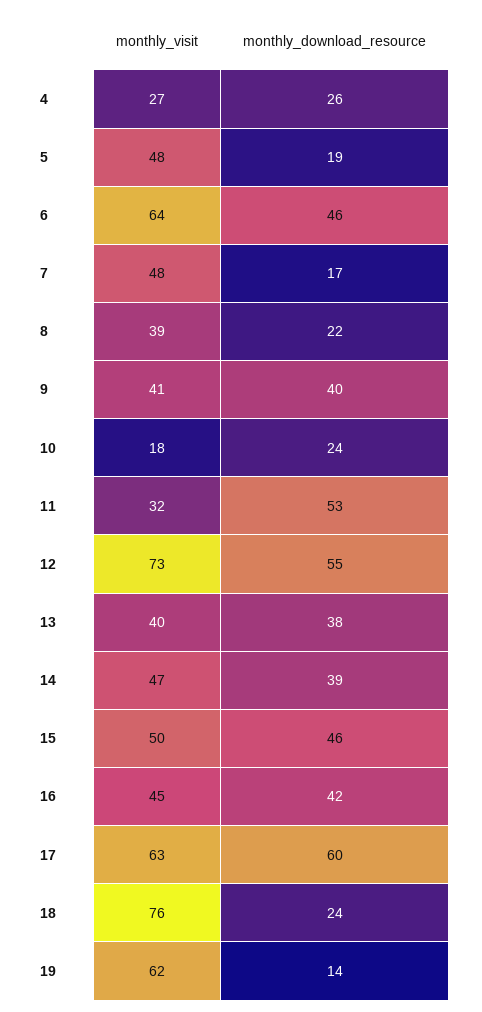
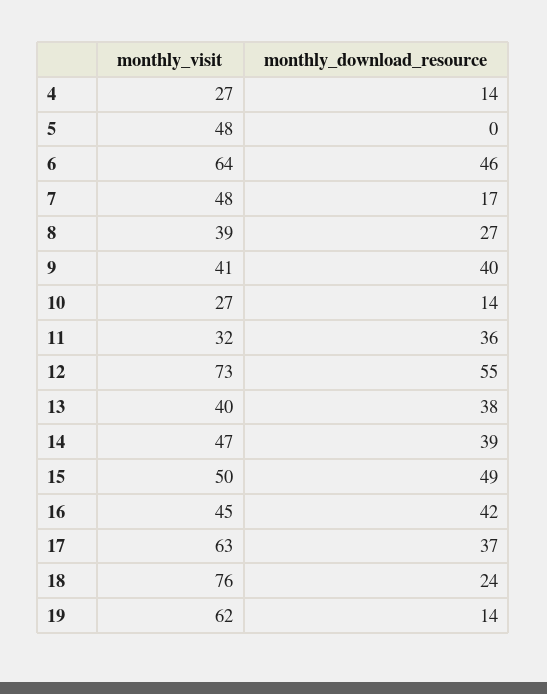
monthly_download_resource, 4: 26 -> 14
monthly_download_resource, 5: 19 -> 0
monthly_download_resource, 8: 22 -> 27
monthly_visit, 10: 18 -> 27
monthly_download_resource, 10: 24 -> 14
monthly_download_resource, 11: 53 -> 36
monthly_download_resource, 15: 46 -> 49
monthly_download_resource, 17: 60 -> 37

